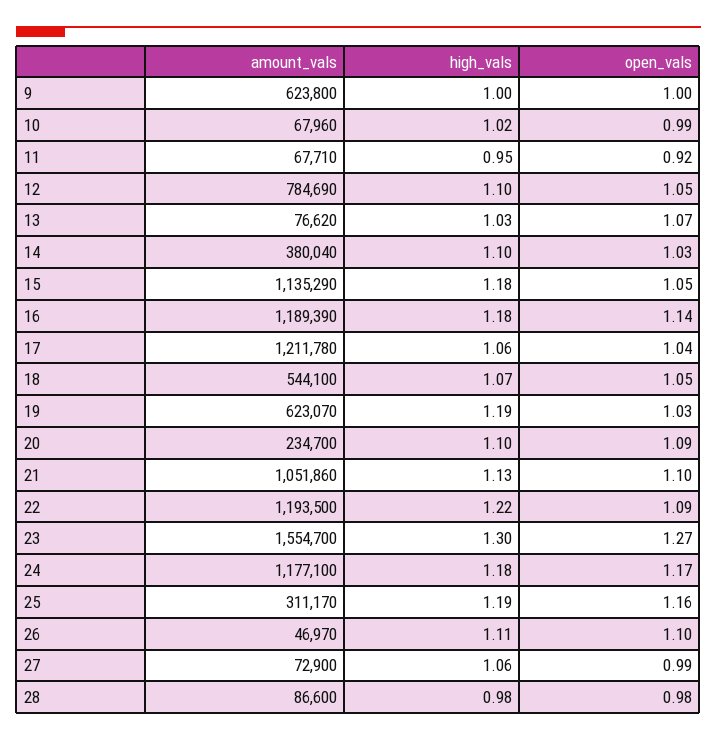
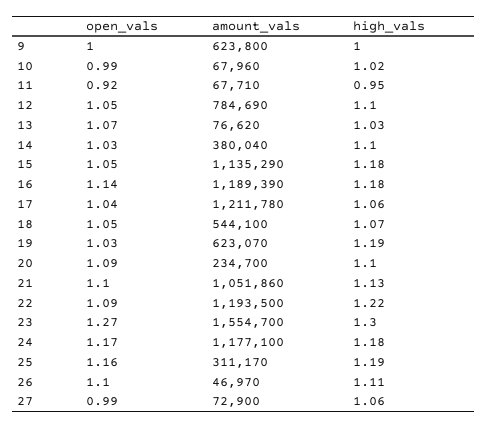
amount_vals, 28: 86600 -> none
high_vals, 28: 0.98 -> none
open_vals, 28: 0.98 -> none

